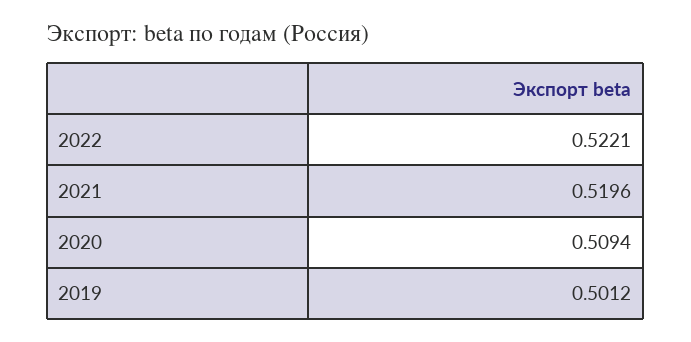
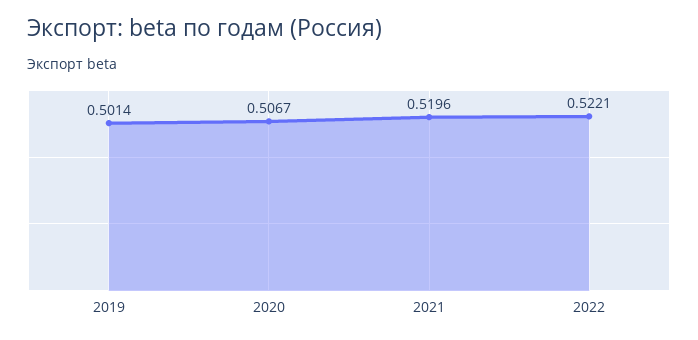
2020: 0.5094 -> 0.5067
2019: 0.5012 -> 0.5014

